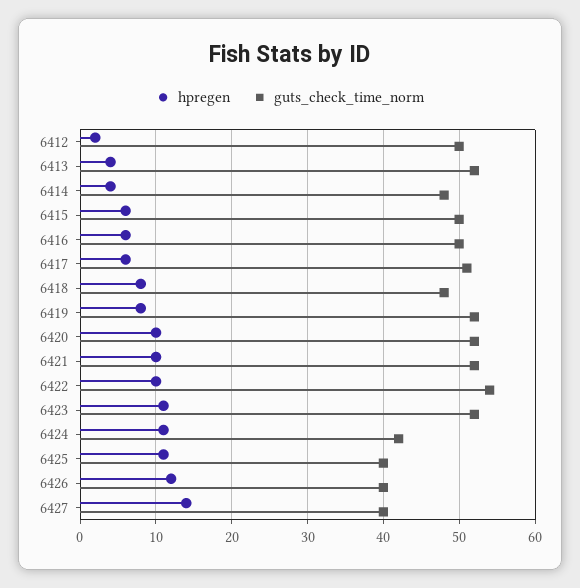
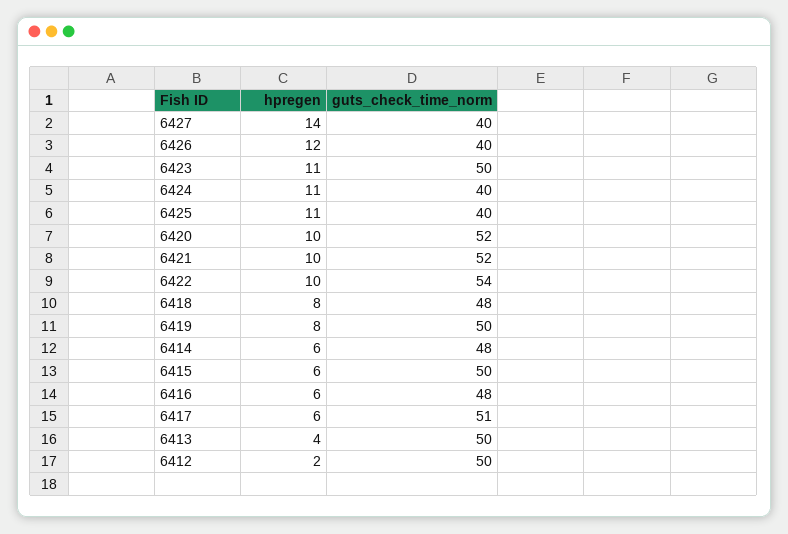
guts_check_time_norm, 6413: 52 -> 50
hpregen, 6414: 4 -> 6
guts_check_time_norm, 6416: 50 -> 48
guts_check_time_norm, 6419: 52 -> 50
guts_check_time_norm, 6423: 52 -> 50
guts_check_time_norm, 6424: 42 -> 40

